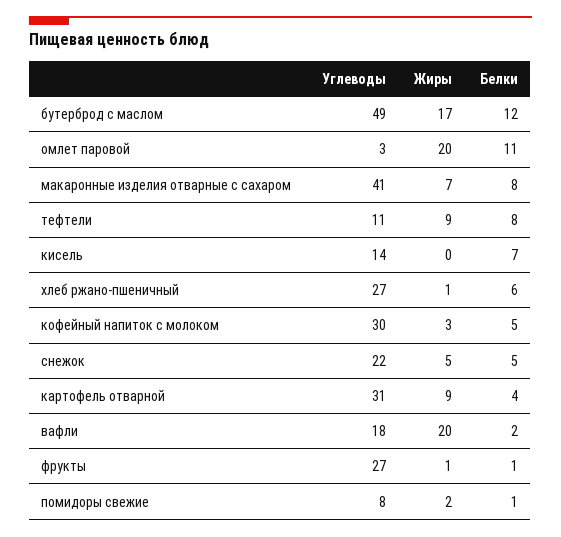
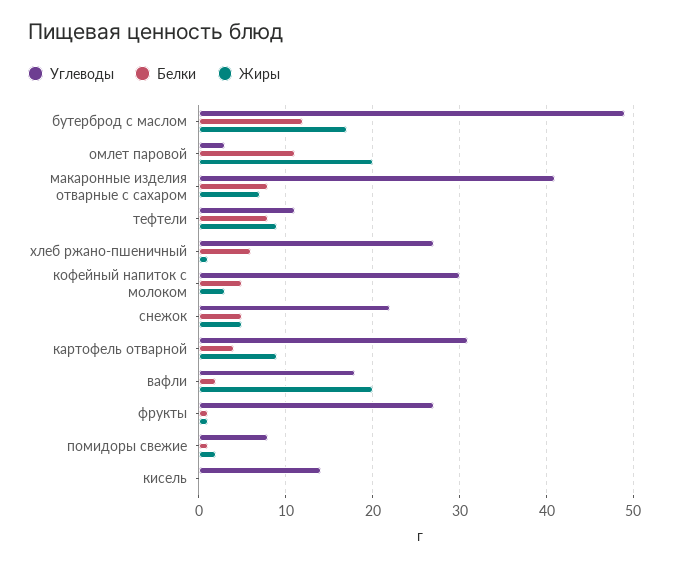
Белки, кисель: 7 -> 0

